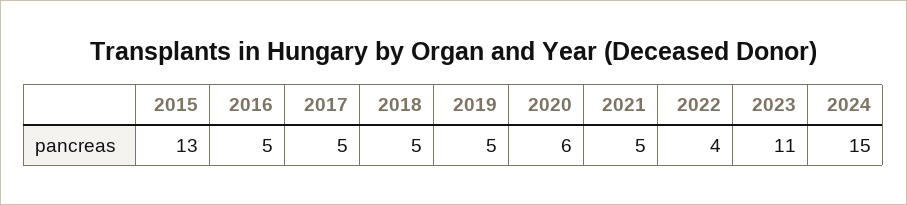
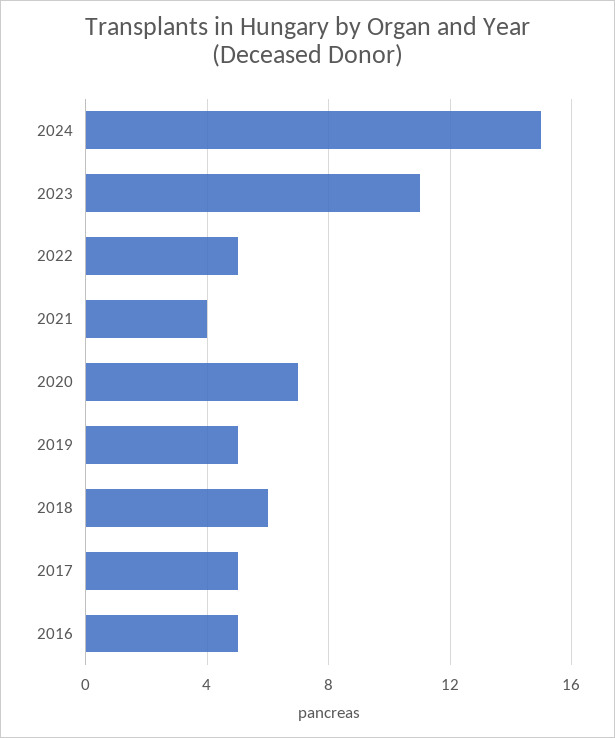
2015: 13 -> none
2018: 5 -> 6
2020: 6 -> 7
2021: 5 -> 4
2022: 4 -> 5

